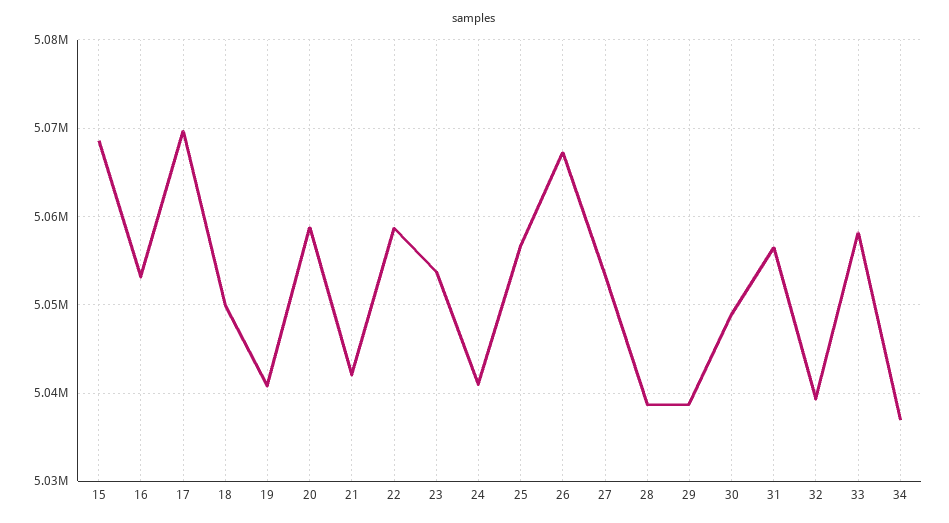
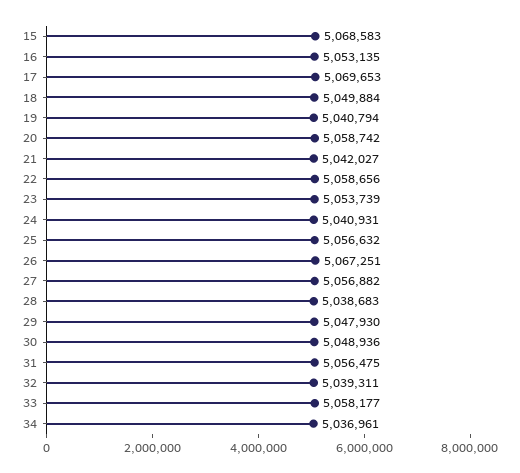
27: 5053000 -> 5056882
29: 5039000 -> 5047930

